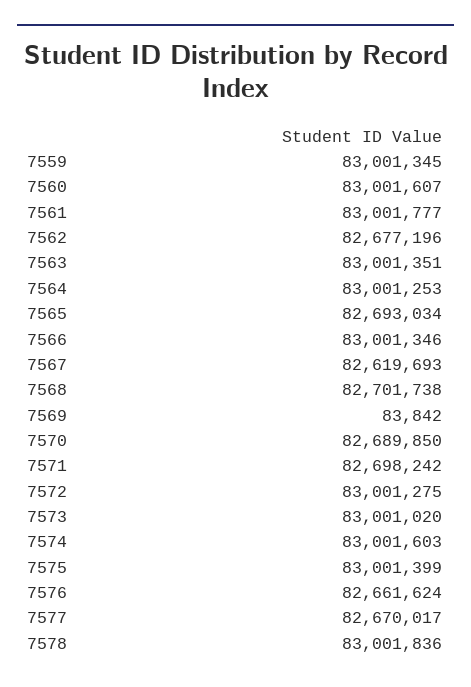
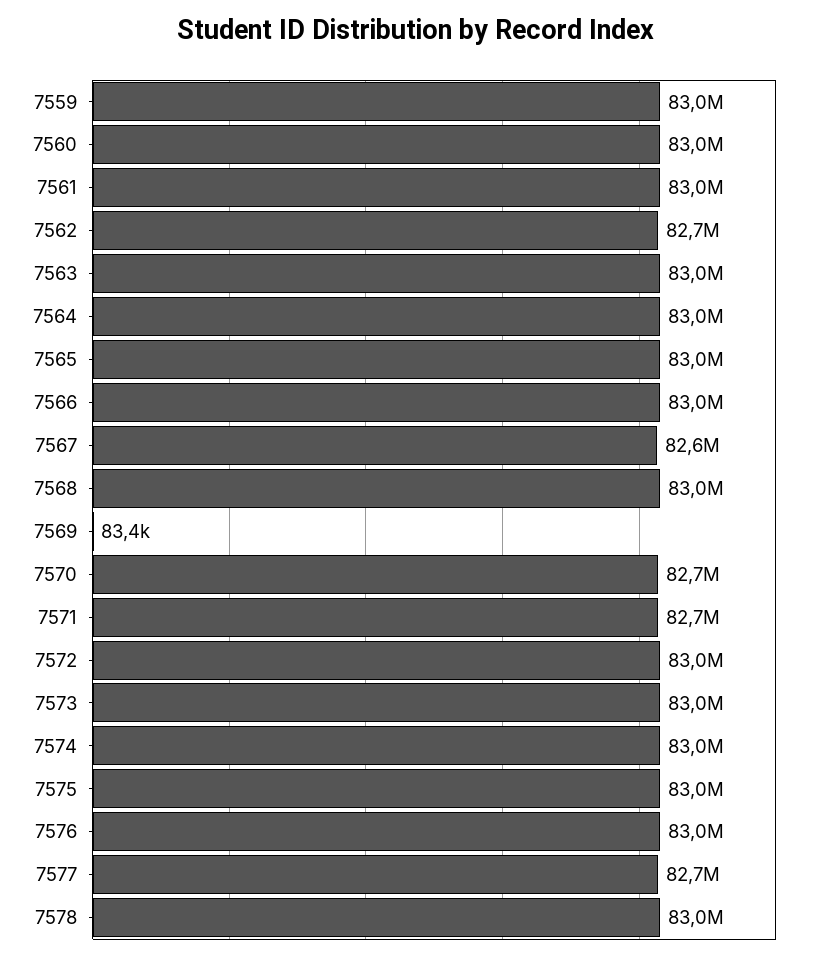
7565: 82693034 -> 83000000
7568: 82701738 -> 83000000
7569: 83842 -> 83400
7576: 82661624 -> 83000000

